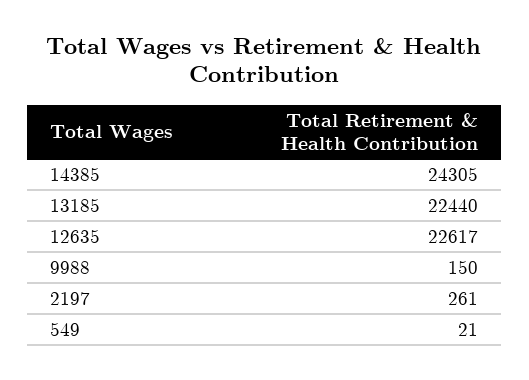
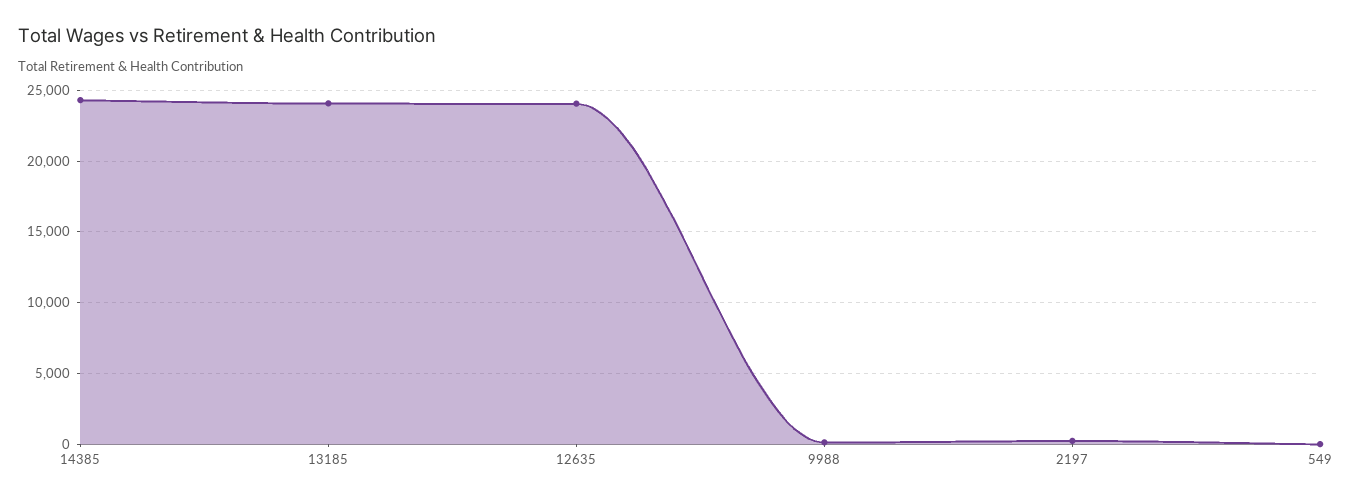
13185: 22440 -> 24000
12635: 22617 -> 24000

